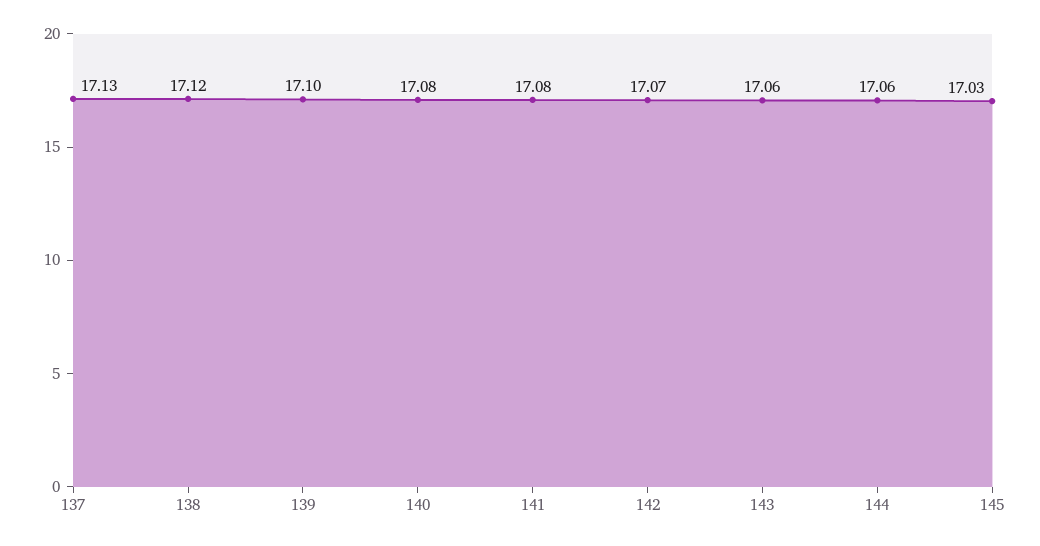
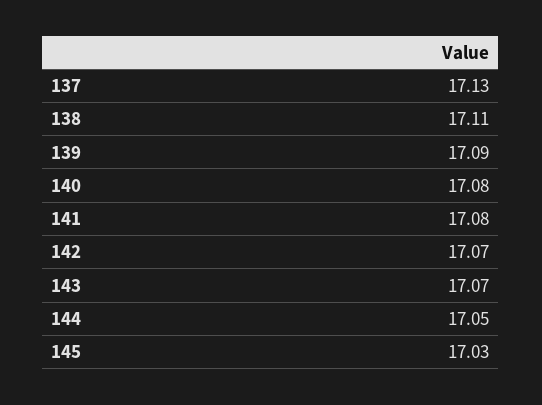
138: 17.12 -> 17.11
139: 17.1 -> 17.09
143: 17.06 -> 17.07
144: 17.06 -> 17.05

